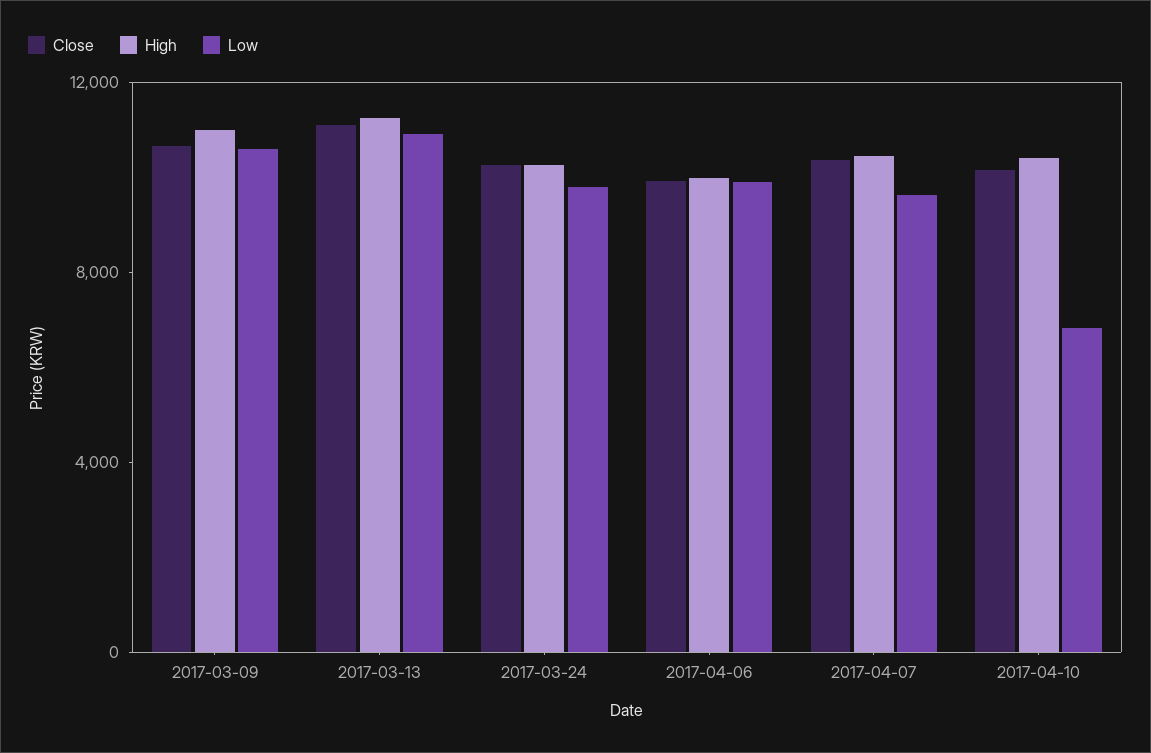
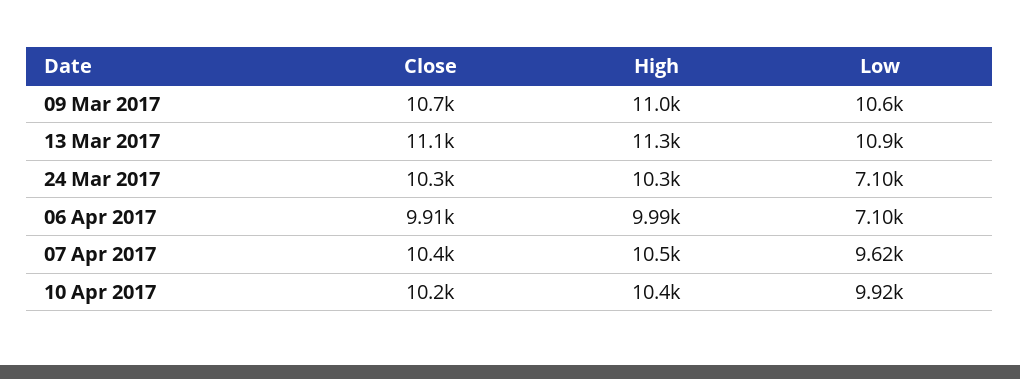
Low, 2017-03-24: 10000 -> 7100
Low, 2017-04-06: 10000 -> 7100
Low, 2017-04-10: 7000 -> 9920

